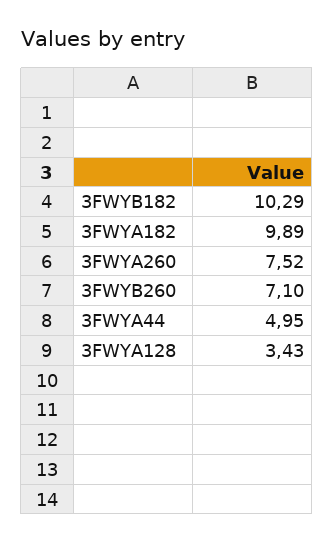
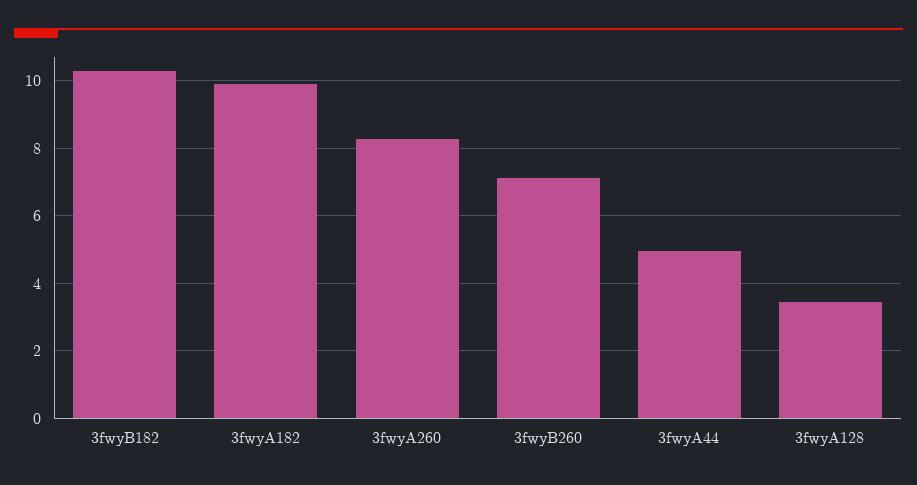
3FWYA260: 7.52 -> 8.2

